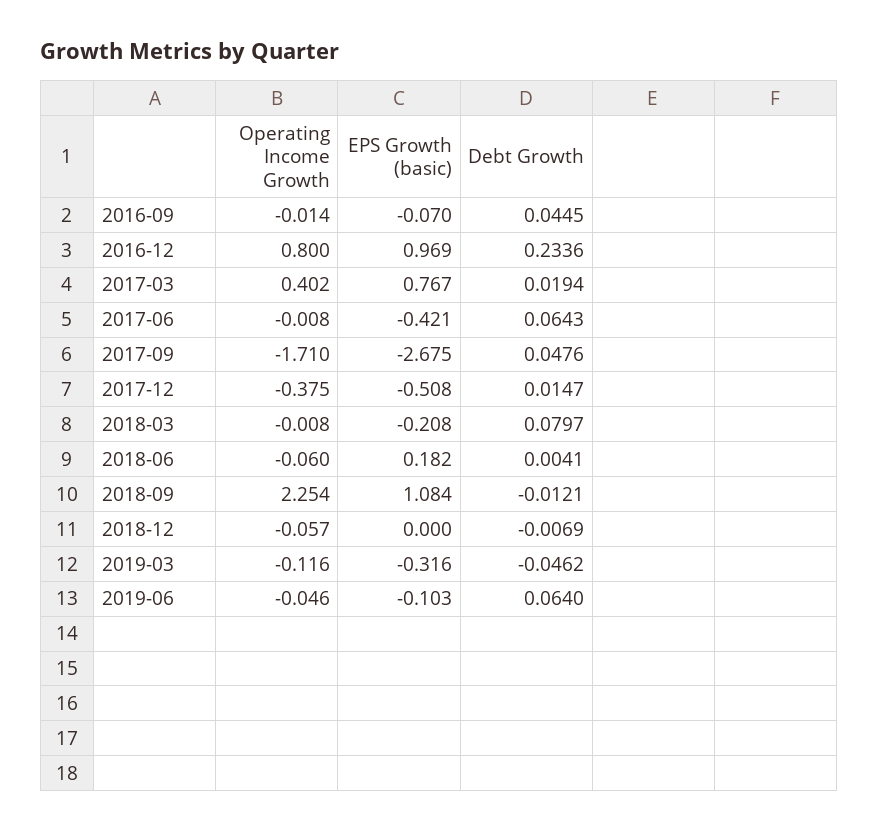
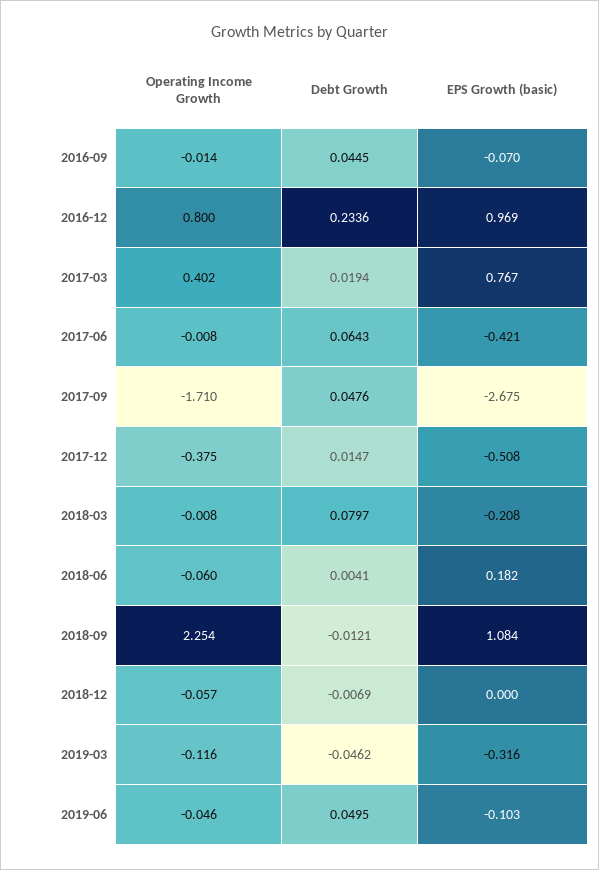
Debt Growth, 2019-06: 0.064 -> 0.0495

